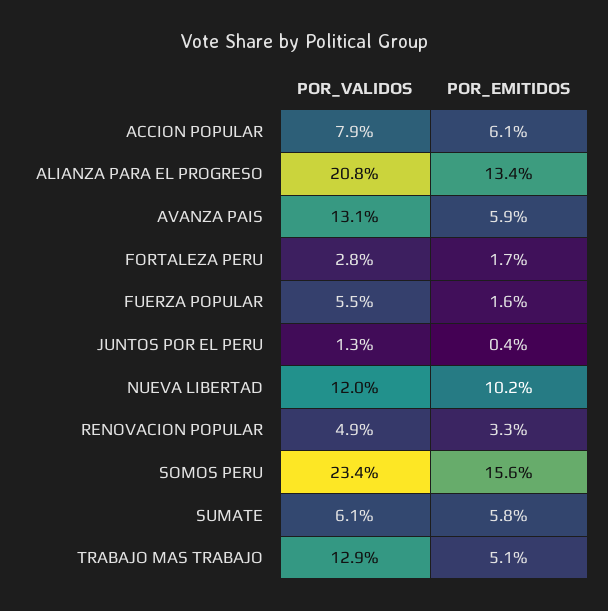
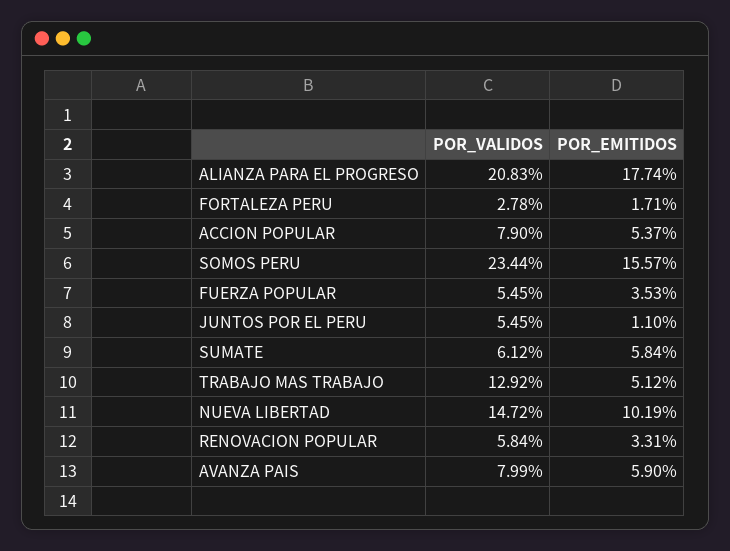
POR_EMITIDOS, ACCION POPULAR: 6.1 -> 5.37
POR_EMITIDOS, ALIANZA PARA EL PROGRESO: 13.4 -> 17.74
POR_VALIDOS, AVANZA PAIS: 13.1 -> 7.99
POR_EMITIDOS, FUERZA POPULAR: 1.6 -> 3.53
POR_VALIDOS, JUNTOS POR EL PERU: 1.3 -> 5.45
POR_EMITIDOS, JUNTOS POR EL PERU: 0.4 -> 1.1
POR_VALIDOS, NUEVA LIBERTAD: 12 -> 14.72
POR_VALIDOS, RENOVACION POPULAR: 4.9 -> 5.84

